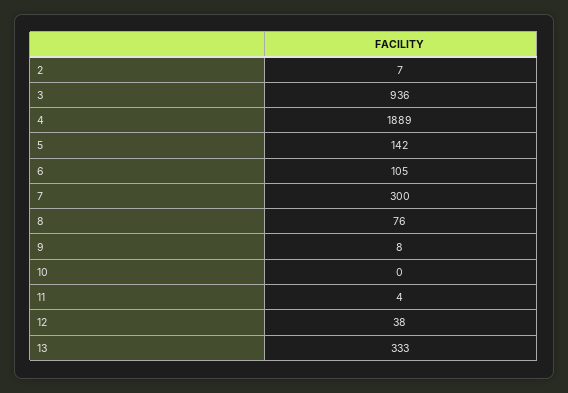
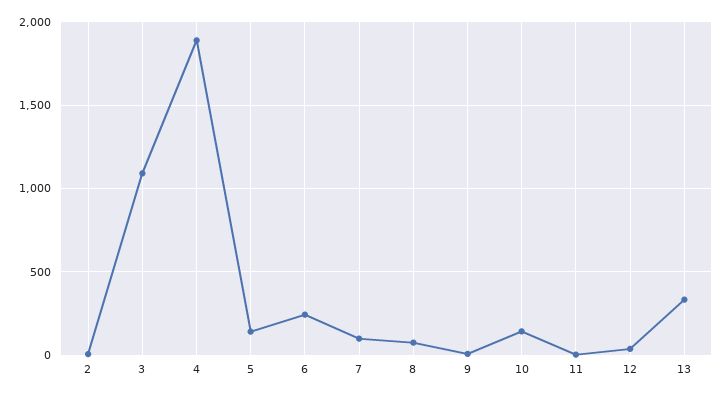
3: 936 -> 1100
6: 105 -> 250
7: 300 -> 100
10: 0 -> 150

